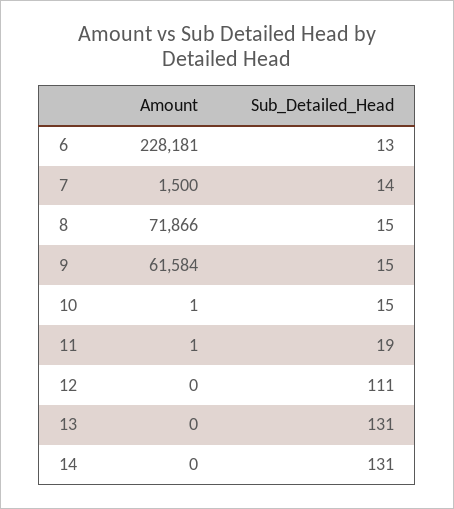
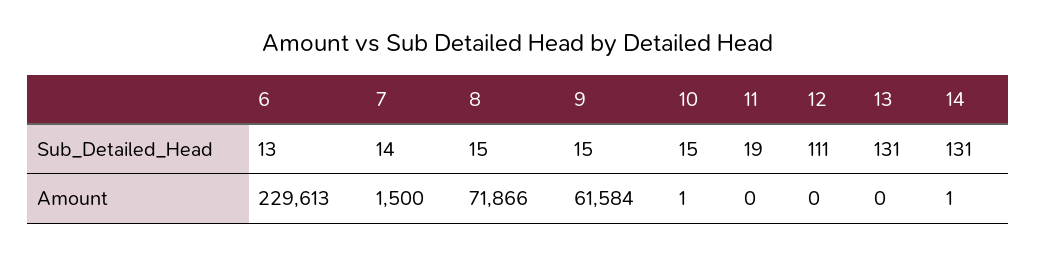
Amount, 6: 228181 -> 229613
Amount, 11: 1 -> 0
Amount, 14: 0 -> 1

